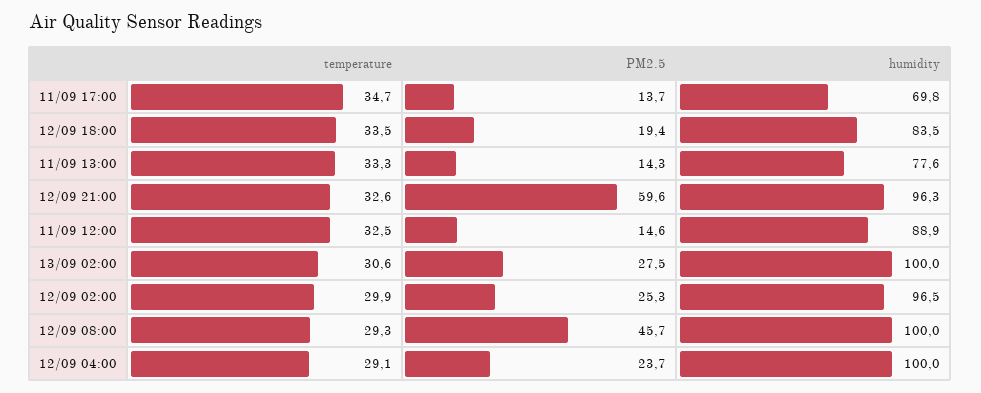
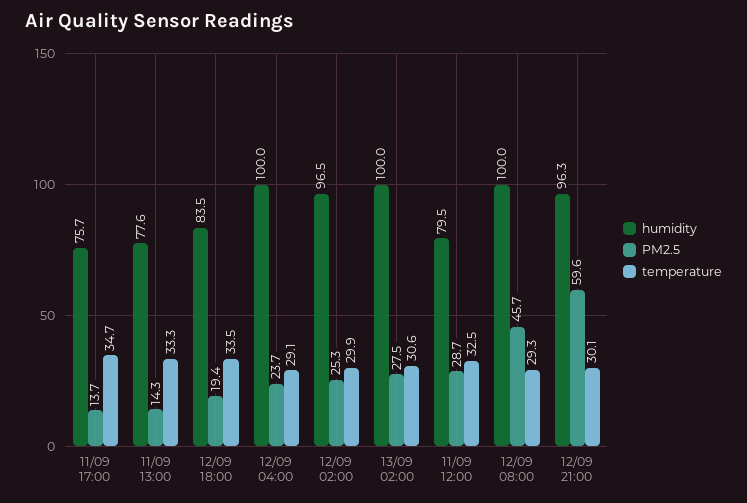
humidity, 11/09 17:00: 69.8 -> 75.7
temperature, 12/09 21:00: 32.6 -> 30.1
PM2.5, 11/09 12:00: 14.6 -> 28.7
humidity, 11/09 12:00: 88.9 -> 79.5

